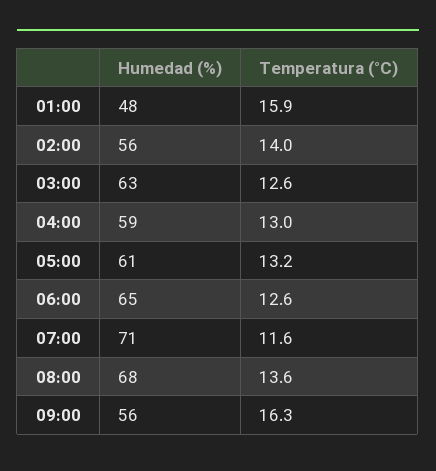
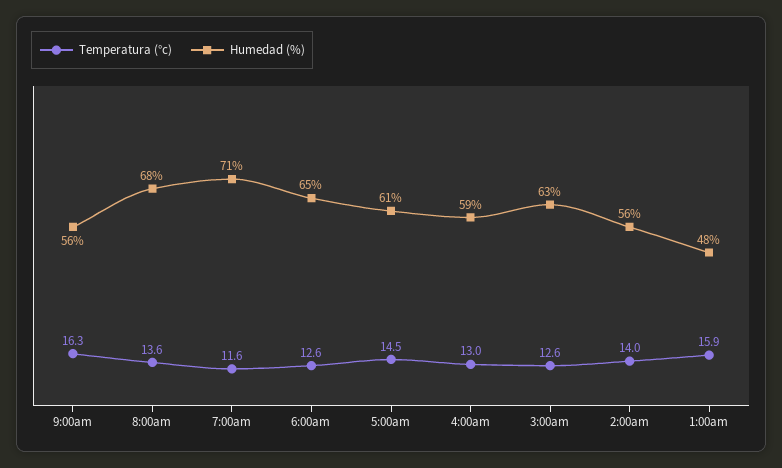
Temperatura (°C), 05:00: 13.2 -> 14.5

